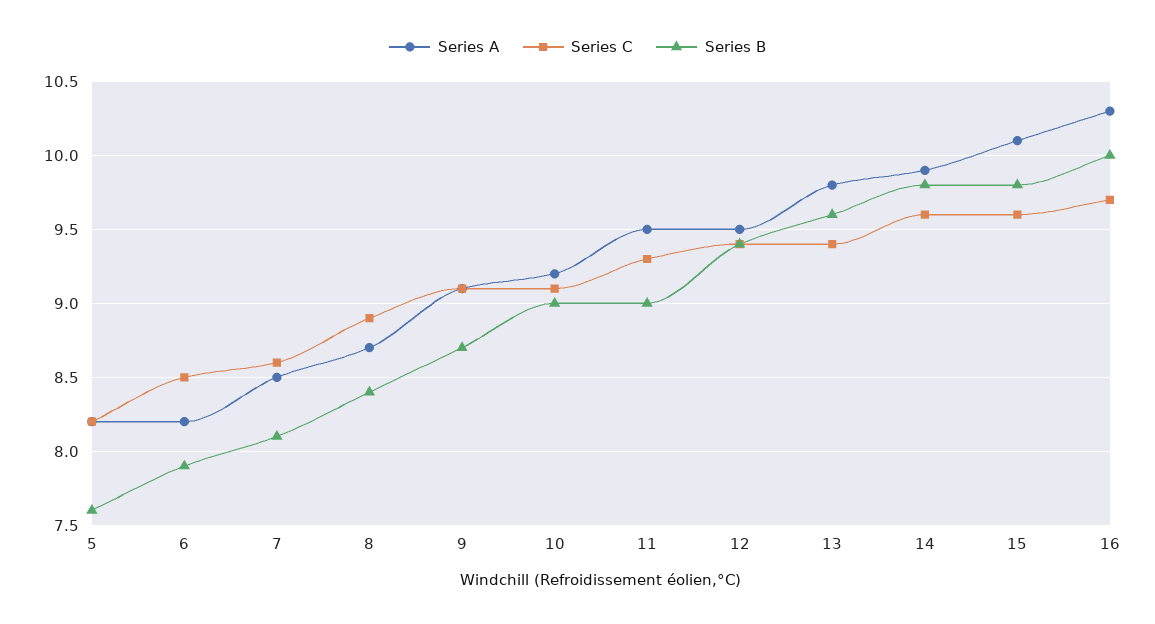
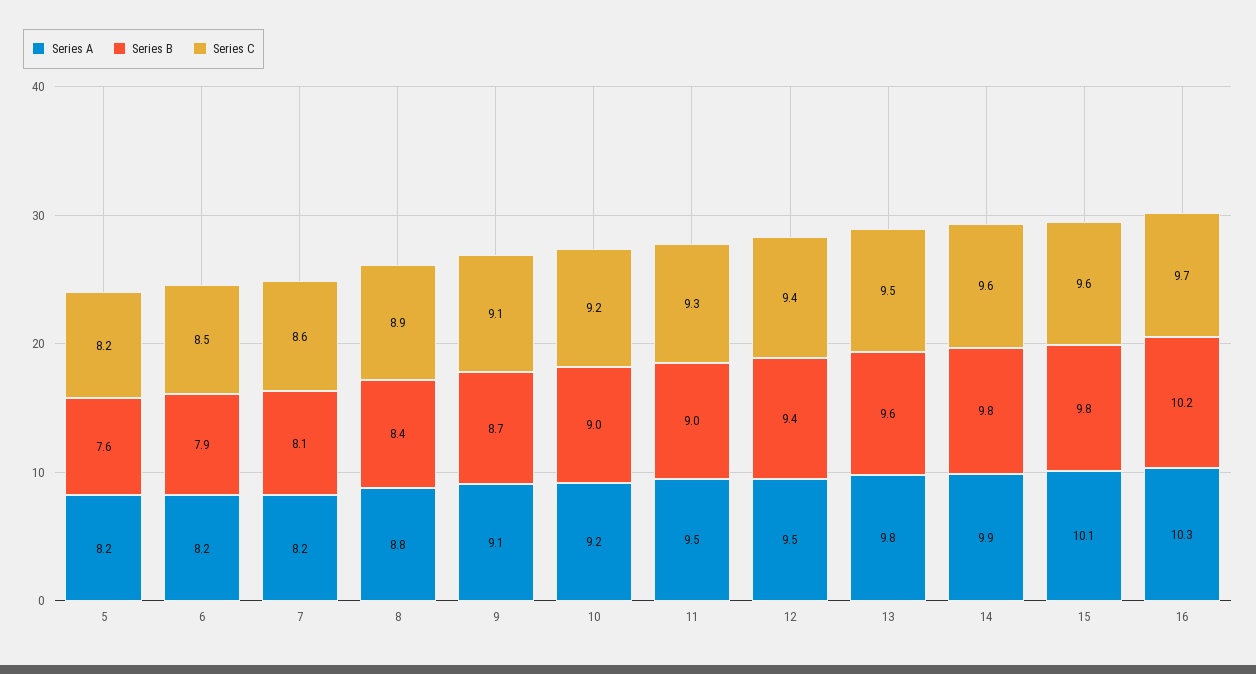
Series A, 7: 8.5 -> 8.2
Series A, 8: 8.7 -> 8.8
Series C, 10: 9.1 -> 9.2
Series C, 13: 9.4 -> 9.5
Series B, 16: 10 -> 10.2

